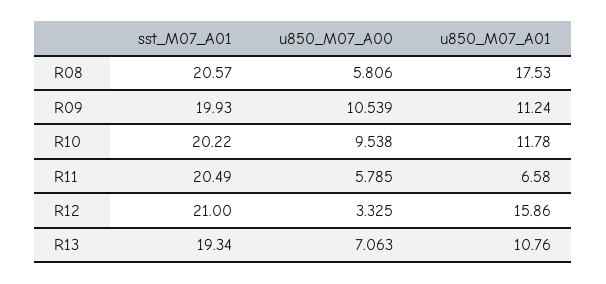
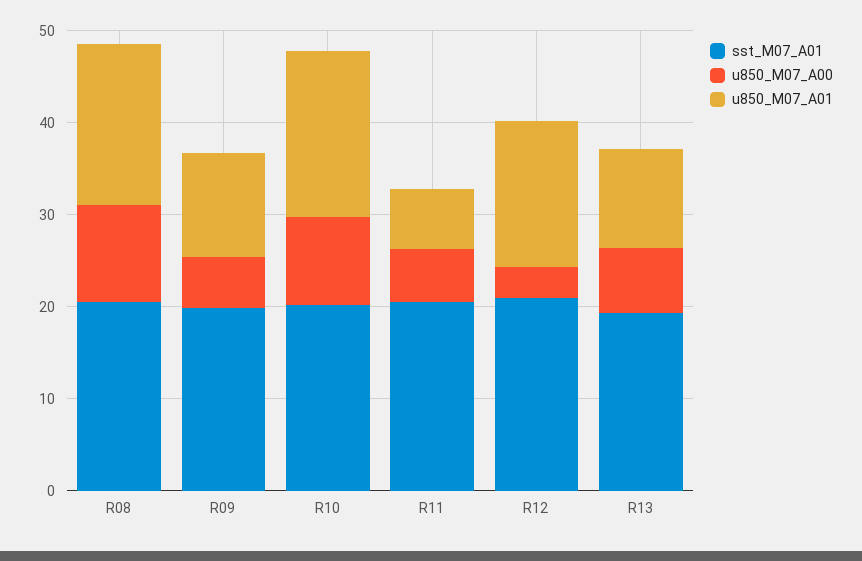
u850_M07_A00, R08: 5.806 -> 10
u850_M07_A00, R09: 10.539 -> 6
u850_M07_A01, R10: 11.78 -> 18

